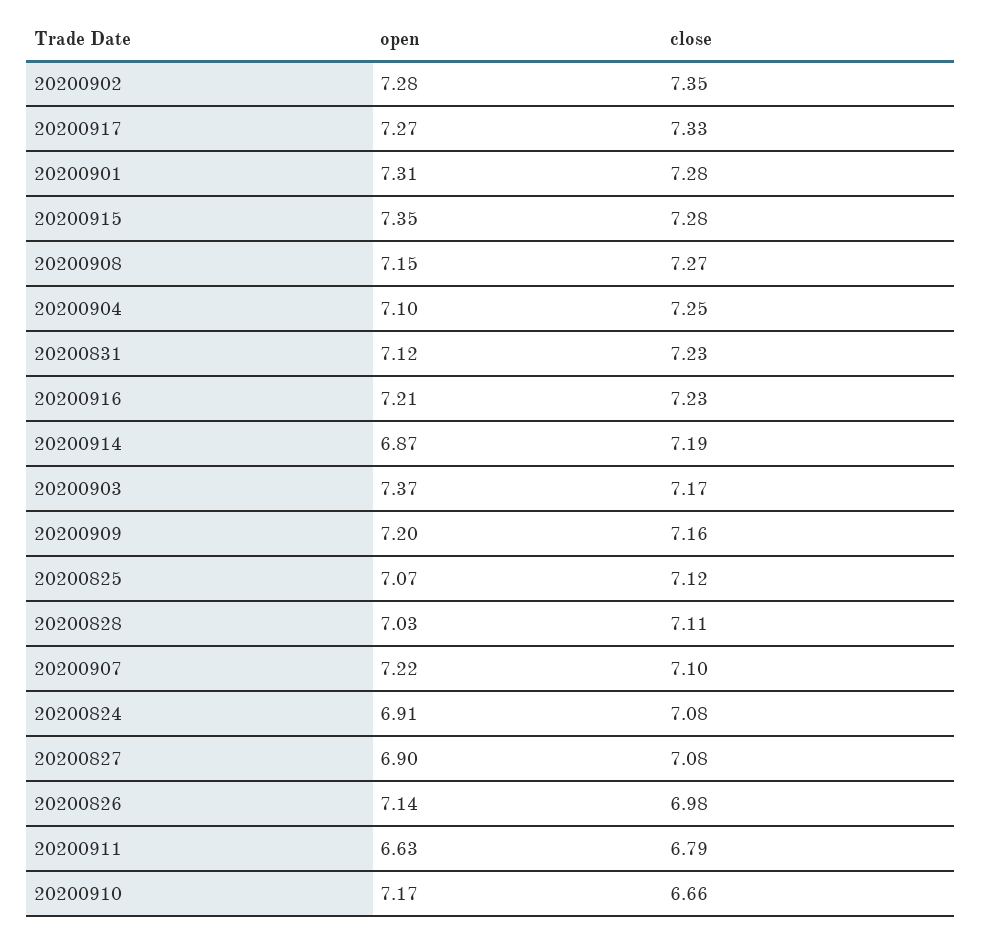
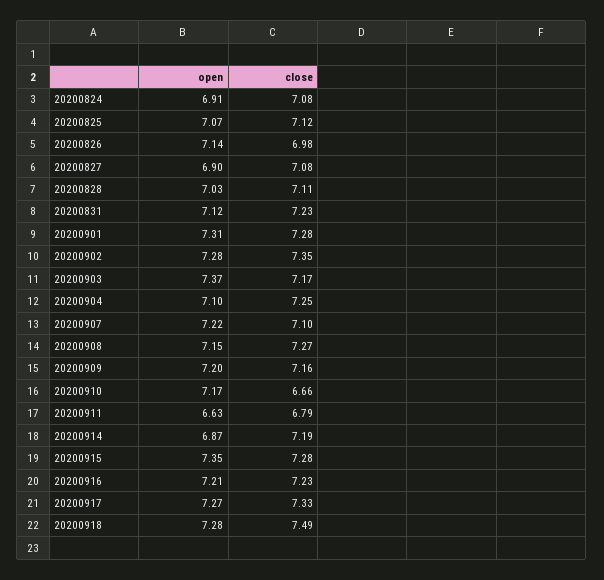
open, 20200918: none -> 7.28
close, 20200918: none -> 7.49

